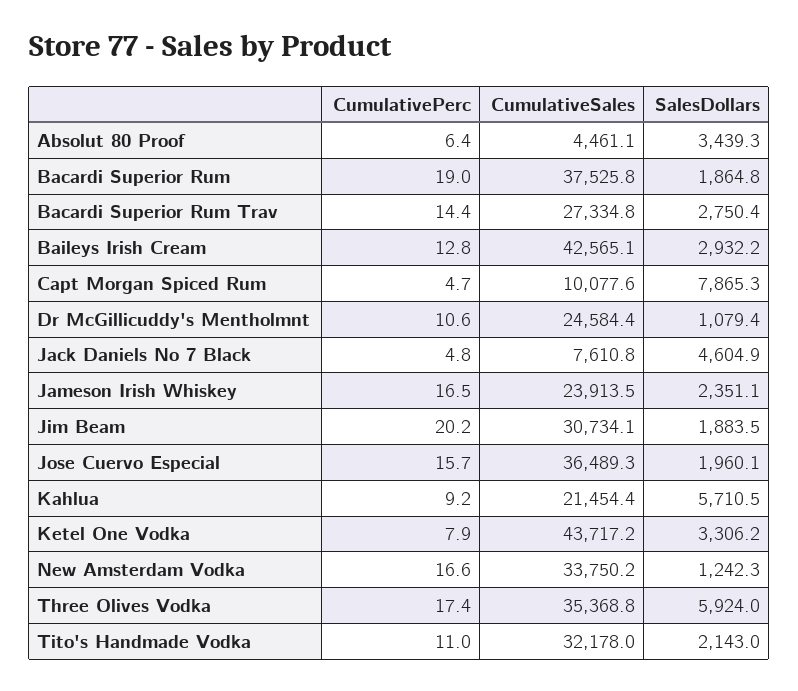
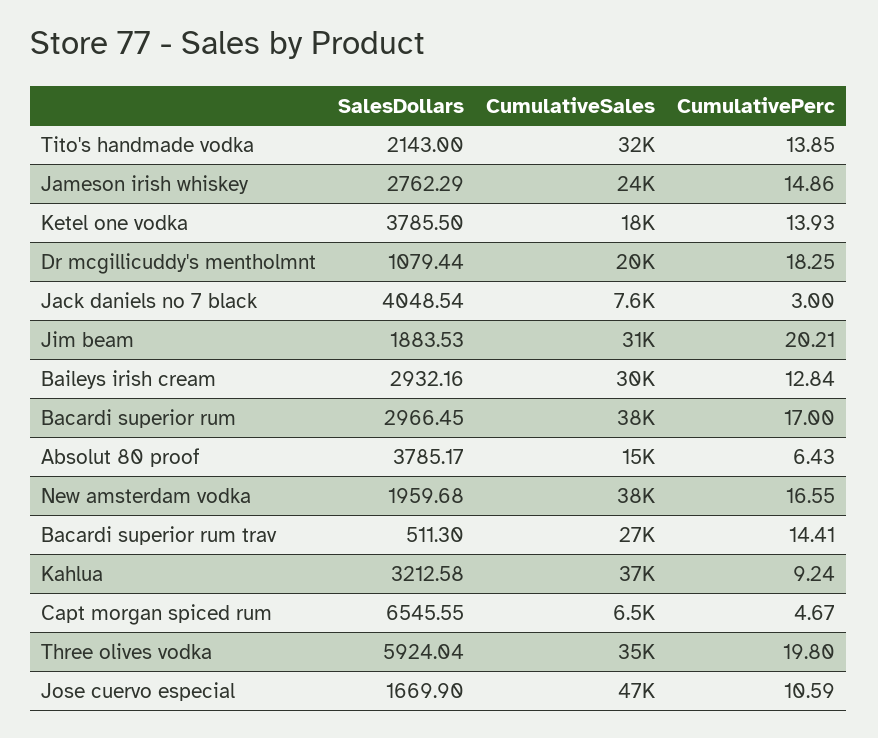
CumulativeSales, Absolut 80 Proof: 4461.1 -> 15000
SalesDollars, Absolut 80 Proof: 3439.3 -> 3785.17
CumulativePerc, Bacardi Superior Rum: 19 -> 17
SalesDollars, Bacardi Superior Rum: 1864.8 -> 2966.45
SalesDollars, Bacardi Superior Rum Trav: 2750.4 -> 511.3
CumulativeSales, Baileys Irish Cream: 42565.1 -> 30000
CumulativeSales, Capt Morgan Spiced Rum: 10077.6 -> 6500
SalesDollars, Capt Morgan Spiced Rum: 7865.3 -> 6545.55
CumulativePerc, Dr McGillicuddy's Mentholmnt: 10.6 -> 18.25
CumulativeSales, Dr McGillicuddy's Mentholmnt: 24584.4 -> 20000
CumulativePerc, Jack Daniels No 7 Black: 4.8 -> 3
SalesDollars, Jack Daniels No 7 Black: 4604.9 -> 4048.54
CumulativePerc, Jameson Irish Whiskey: 16.5 -> 14.86
SalesDollars, Jameson Irish Whiskey: 2351.1 -> 2762.29
CumulativePerc, Jose Cuervo Especial: 15.7 -> 10.59
CumulativeSales, Jose Cuervo Especial: 36489.3 -> 47000
SalesDollars, Jose Cuervo Especial: 1960.1 -> 1669.9
CumulativeSales, Kahlua: 21454.4 -> 37000
SalesDollars, Kahlua: 5710.5 -> 3212.58
CumulativePerc, Ketel One Vodka: 7.9 -> 13.93
CumulativeSales, Ketel One Vodka: 43717.2 -> 18000
SalesDollars, Ketel One Vodka: 3306.2 -> 3785.5
CumulativeSales, New Amsterdam Vodka: 33750.2 -> 38000
SalesDollars, New Amsterdam Vodka: 1242.3 -> 1959.68
CumulativePerc, Three Olives Vodka: 17.4 -> 19.8
CumulativePerc, Tito's Handmade Vodka: 11 -> 13.85

